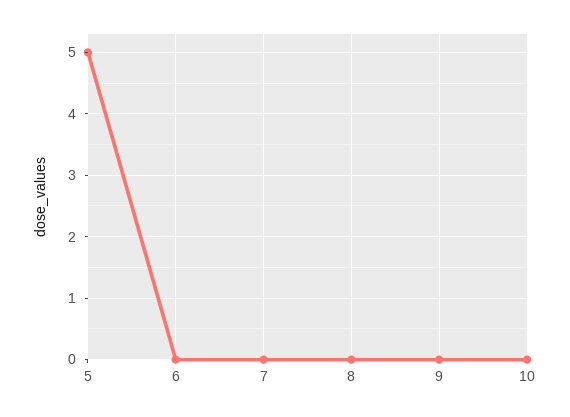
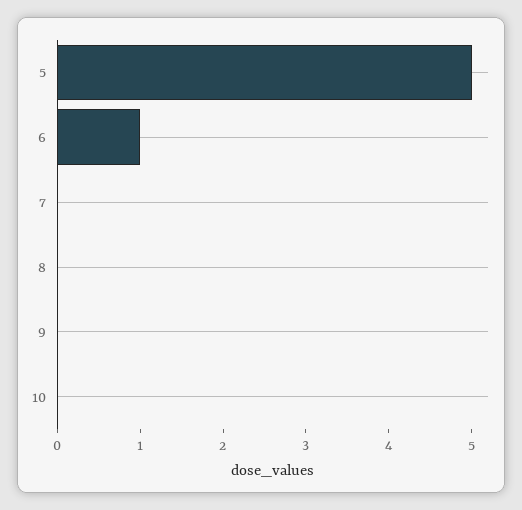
6: 0 -> 1

